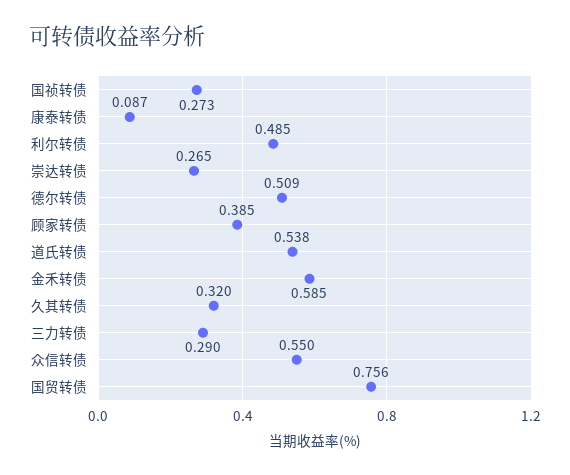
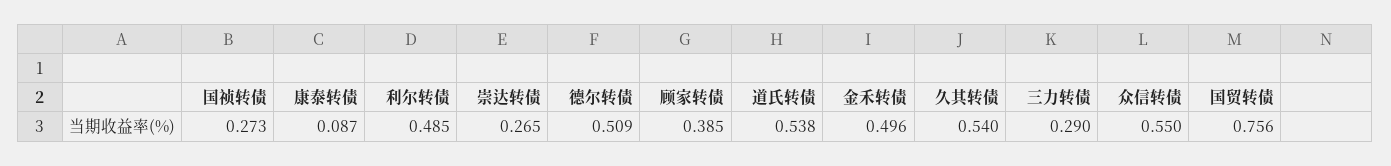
金禾转债: 0.585 -> 0.496
久其转债: 0.32 -> 0.54

